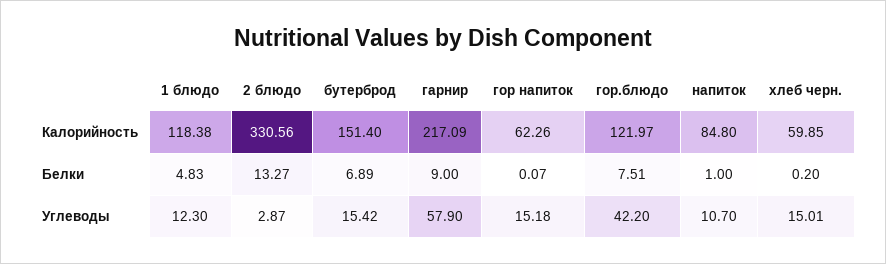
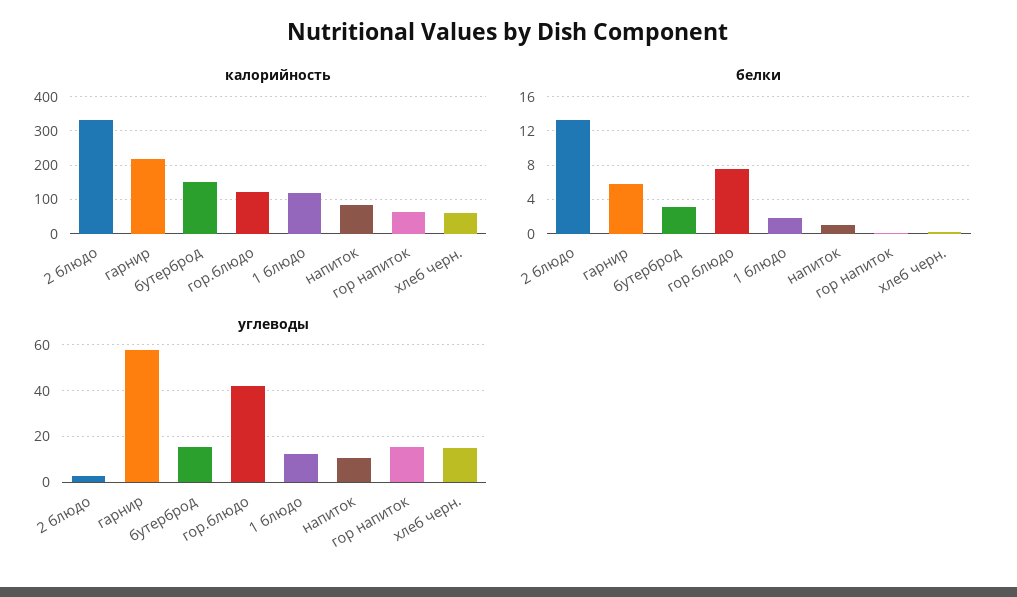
Белки, 1 блюдо: 4.83 -> 2
Белки, бутерброд: 6.89 -> 3
Белки, гарнир: 9 -> 6

